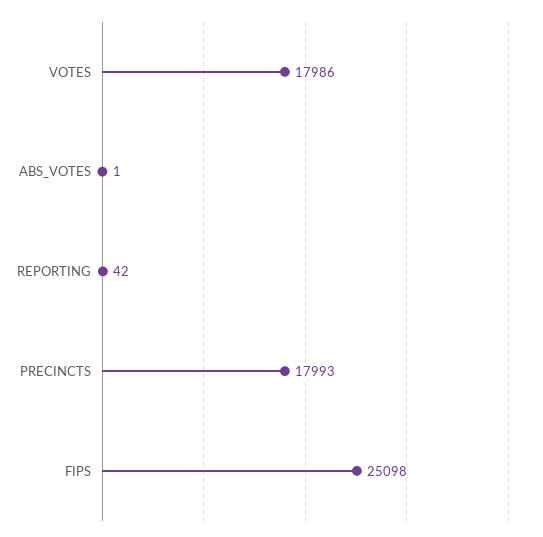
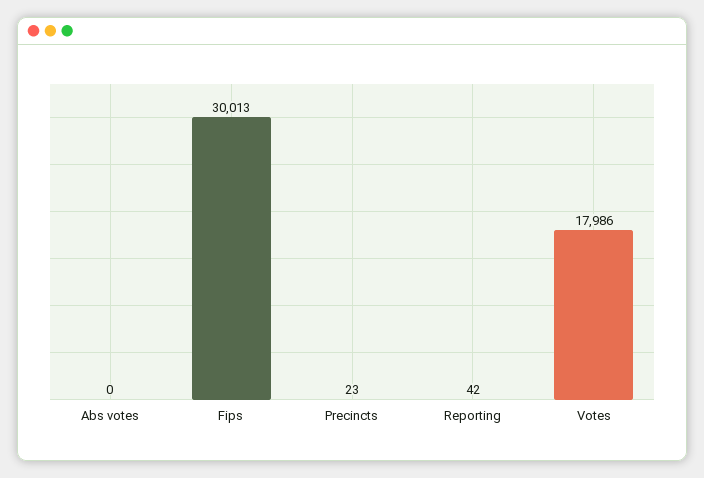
ABS_VOTES: 1 -> 0
PRECINCTS: 17993 -> 23
FIPS: 25098 -> 30013

